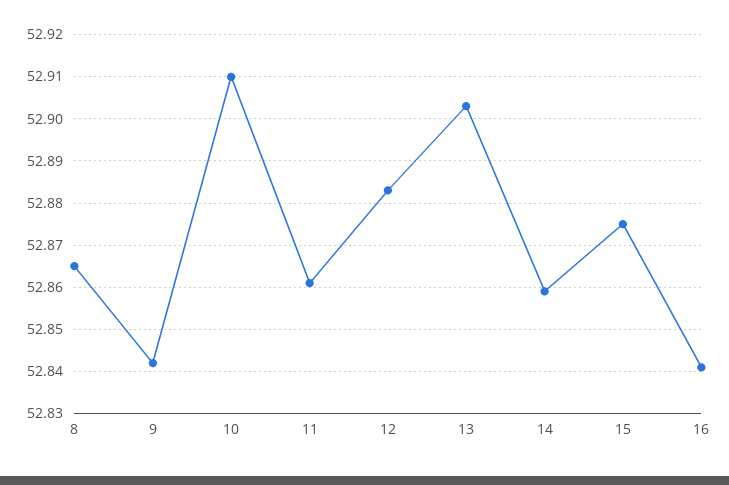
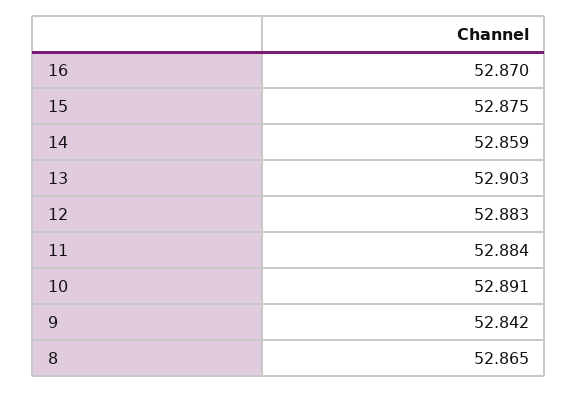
10: 52.91 -> 52.891
11: 52.86 -> 52.884
16: 52.84 -> 52.87

